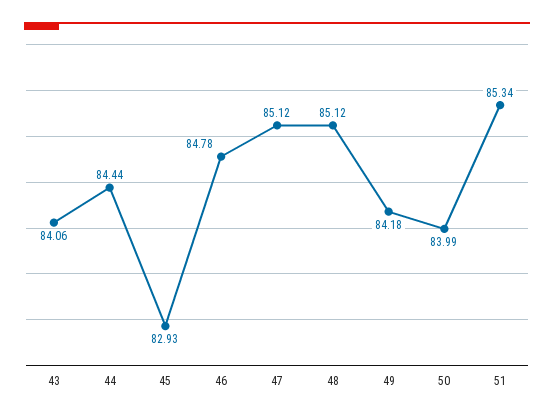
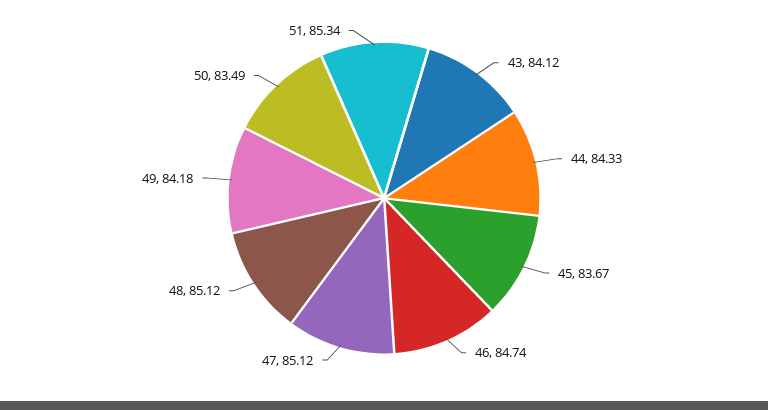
43: 84.06 -> 84.12
44: 84.44 -> 84.33
45: 82.93 -> 83.67
46: 84.78 -> 84.74
50: 83.99 -> 83.49

